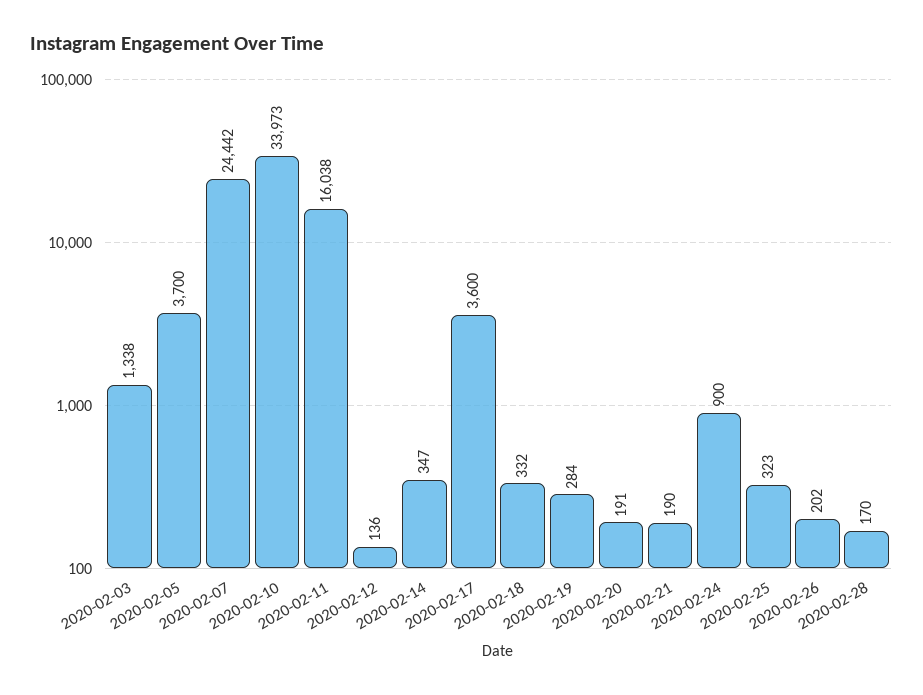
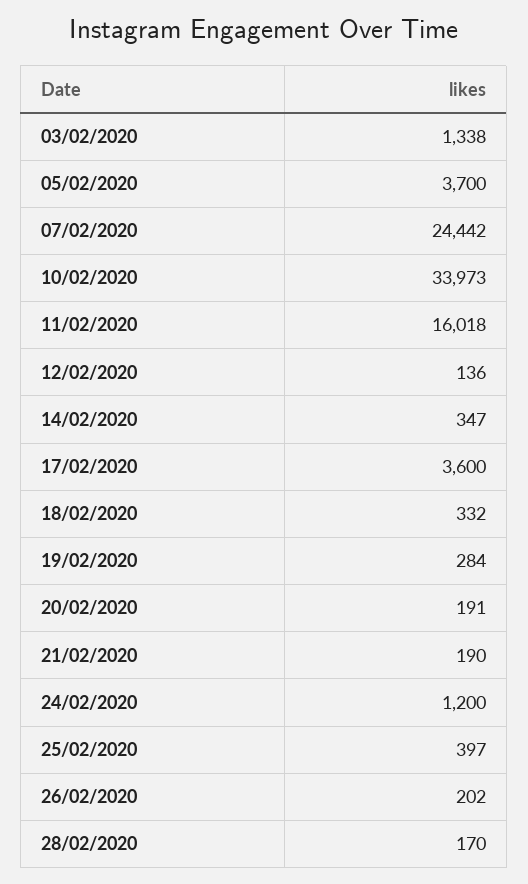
2020-02-11: 16038 -> 16018
2020-02-24: 900 -> 1200
2020-02-25: 323 -> 397

